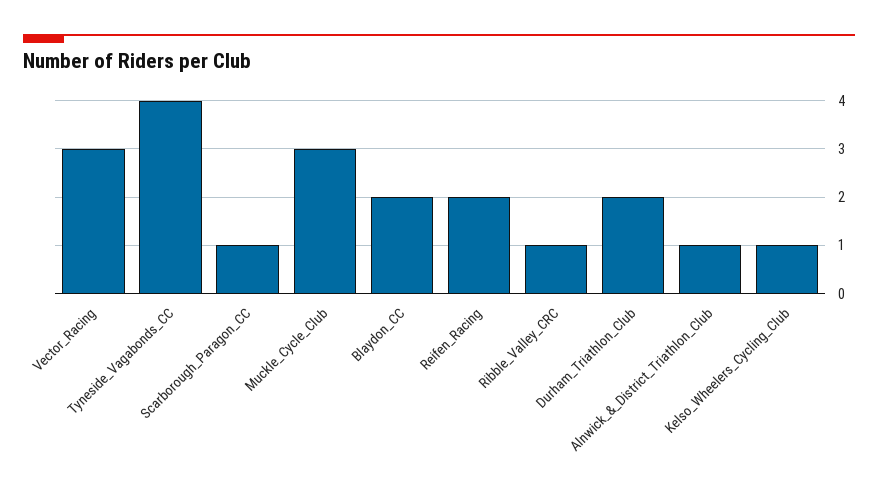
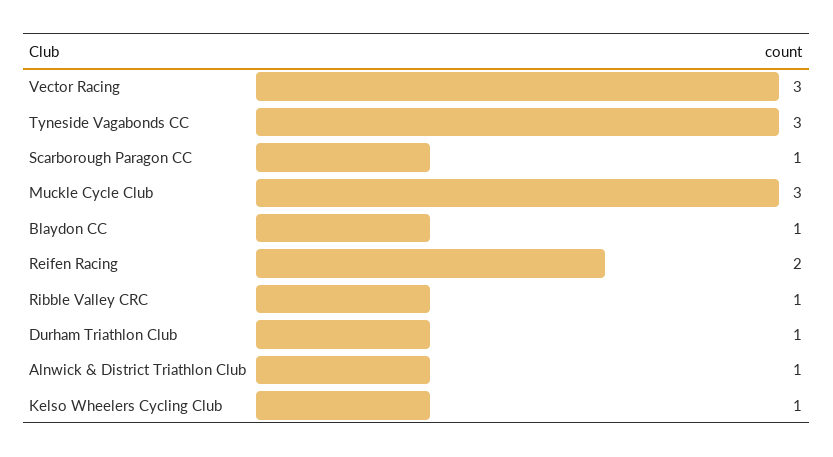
Tyneside_Vagabonds_CC: 4 -> 3
Blaydon_CC: 2 -> 1
Durham_Triathlon_Club: 2 -> 1

